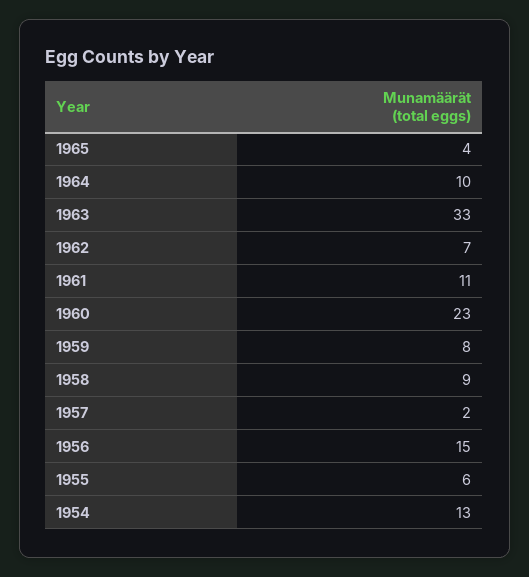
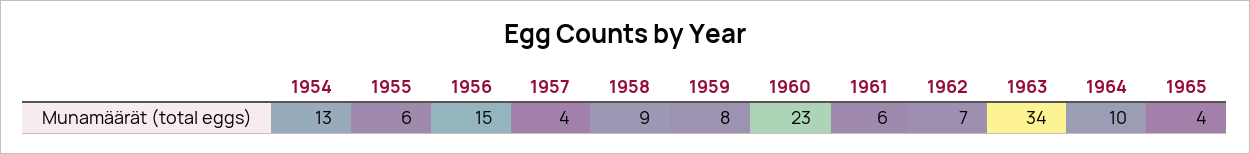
1963: 33 -> 34
1961: 11 -> 6
1957: 2 -> 4

